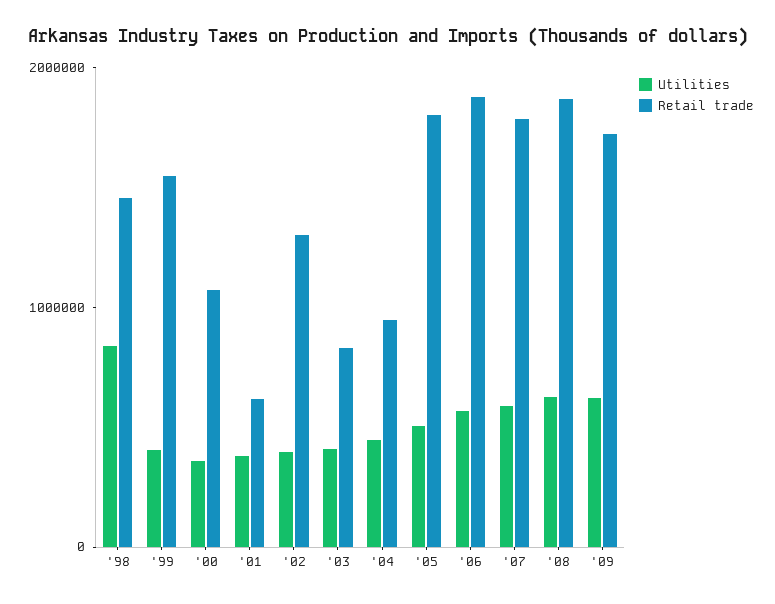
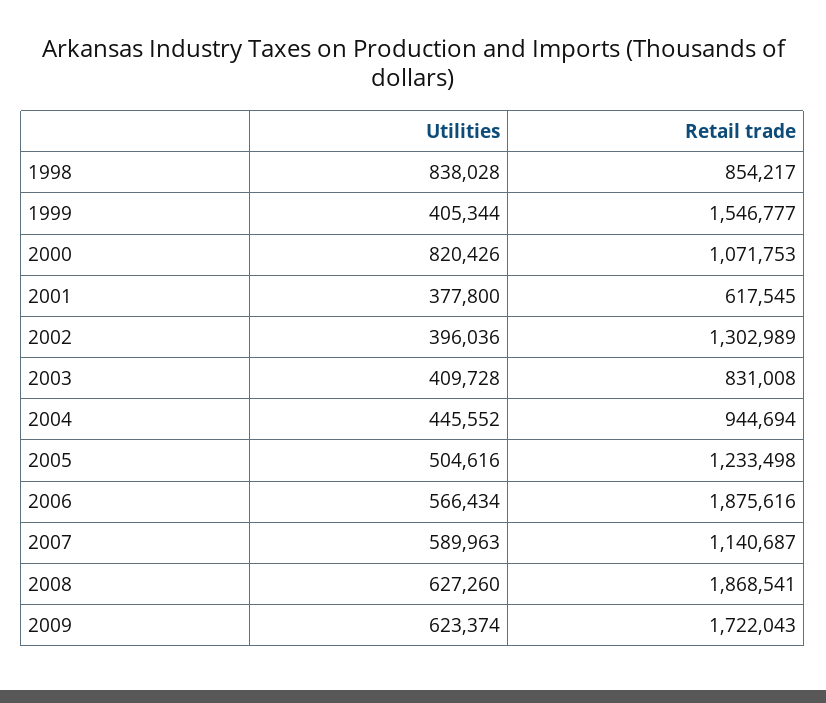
Retail trade, '98: 1400000 -> 854217
Utilities, '00: 400000 -> 820426
Retail trade, '05: 1800000 -> 1233498
Retail trade, '07: 1800000 -> 1140687

